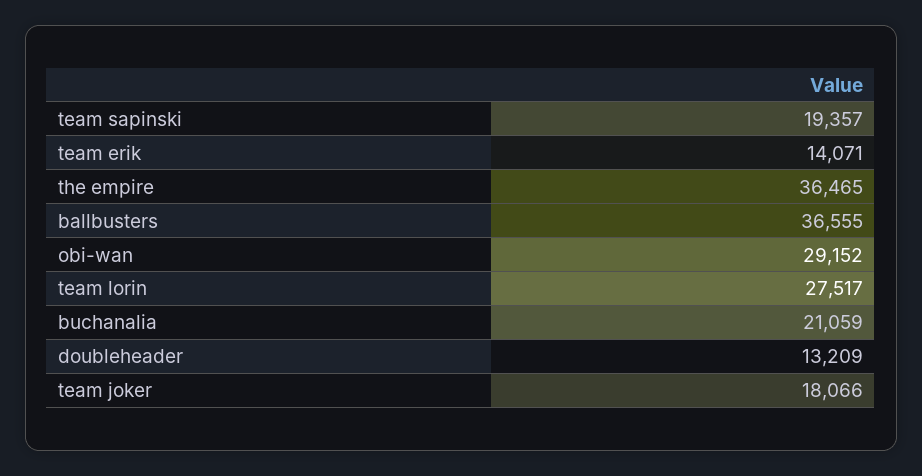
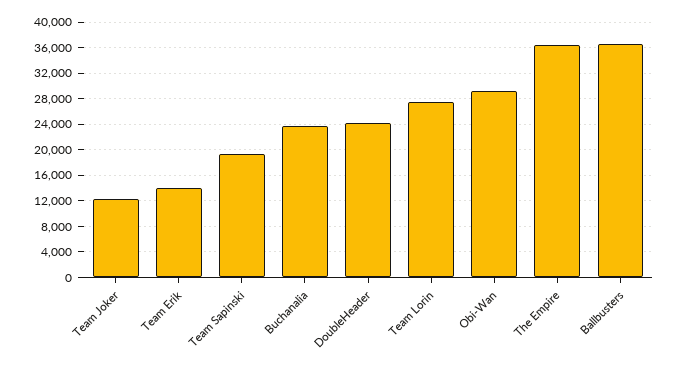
buchanalia: 21059 -> 24000
doubleheader: 13209 -> 24000
team joker: 18066 -> 12000

